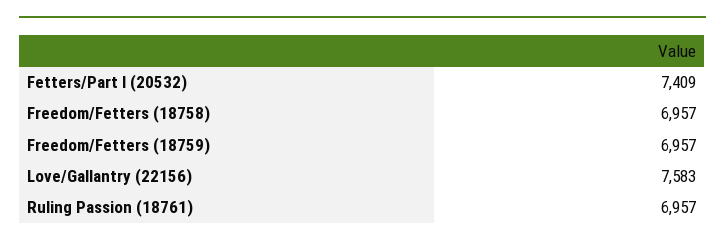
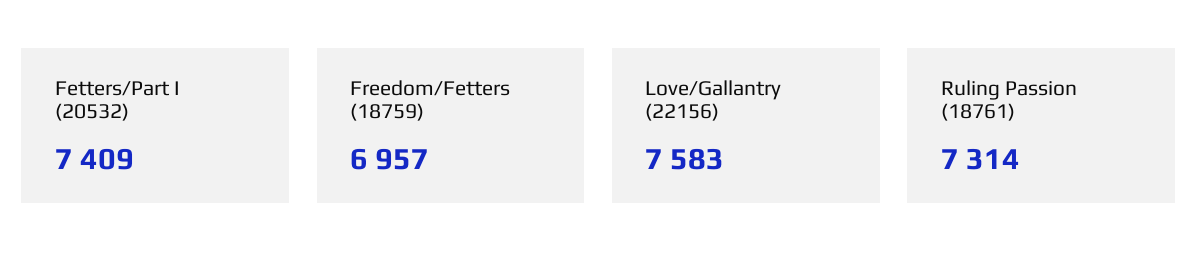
Freedom/Fetters (18758): 6957 -> none
Ruling Passion (18761): 6957 -> 7314

